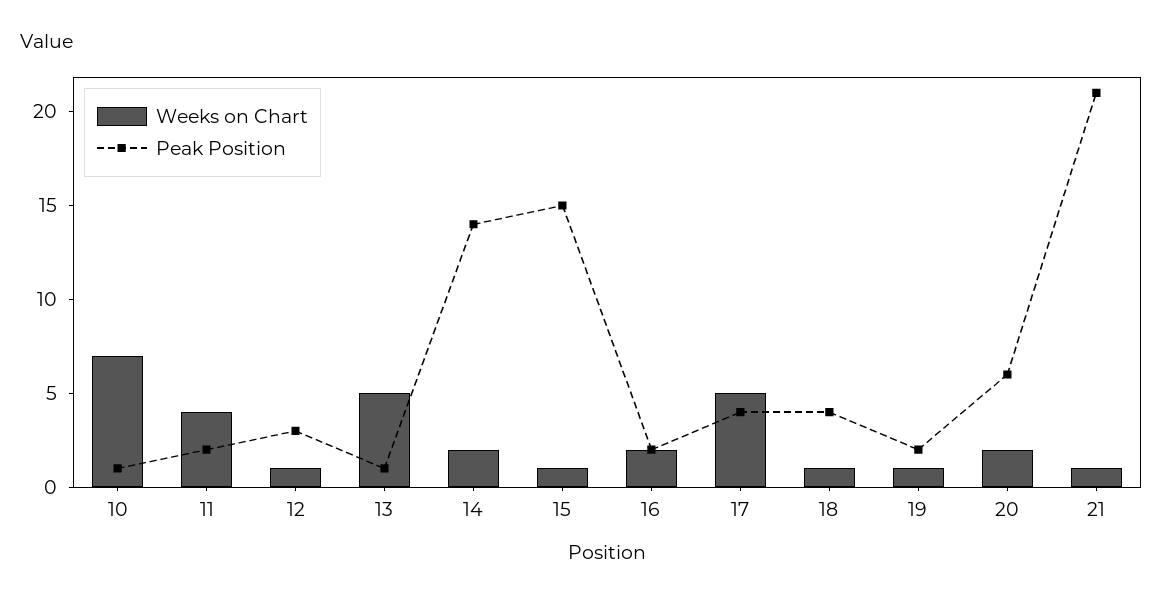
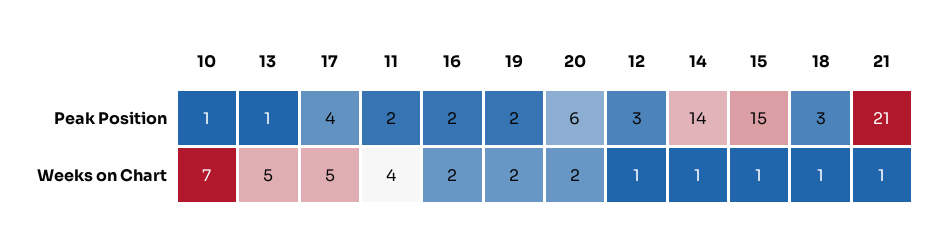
Weeks on Chart, 14: 2 -> 1
Peak Position, 18: 4 -> 3
Weeks on Chart, 19: 1 -> 2

